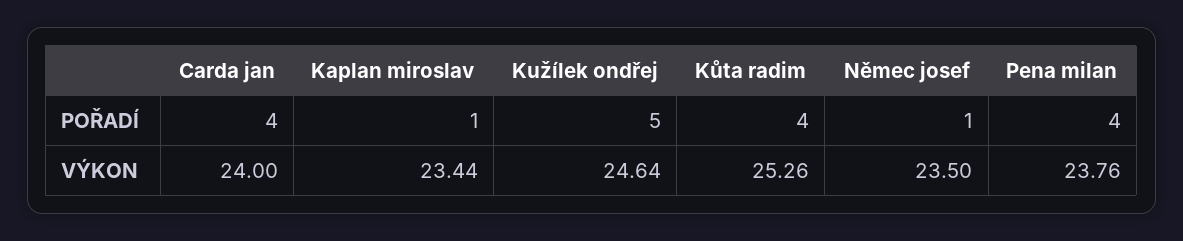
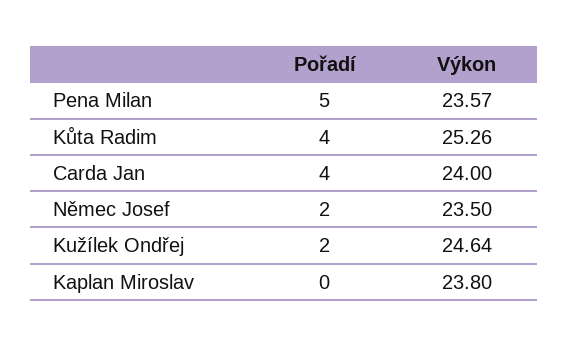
Kaplan miroslav, POŘADÍ: 1 -> 0
Kužílek ondřej, POŘADÍ: 5 -> 2
Němec josef, POŘADÍ: 1 -> 2
Pena milan, POŘADÍ: 4 -> 5
Kaplan miroslav, VÝKON: 23.44 -> 23.8
Pena milan, VÝKON: 23.76 -> 23.57

